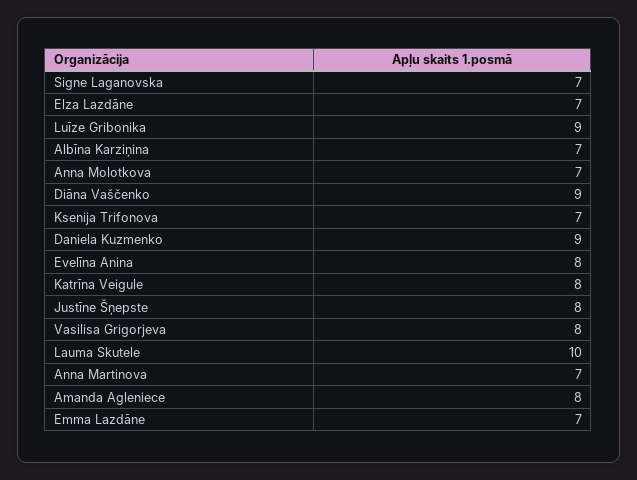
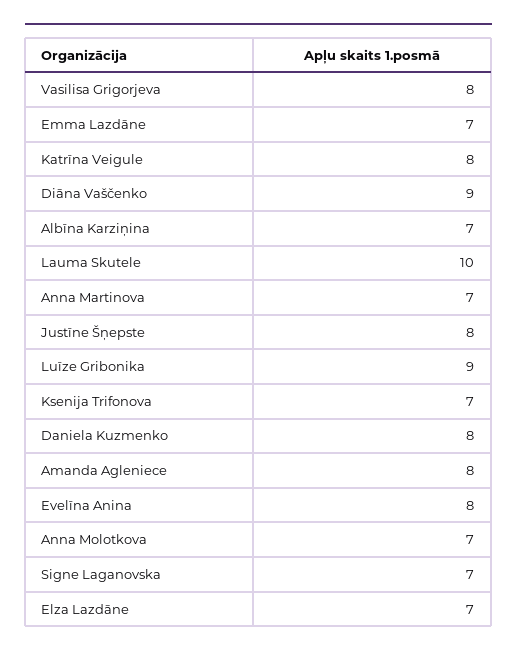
Daniela Kuzmenko: 9 -> 8

